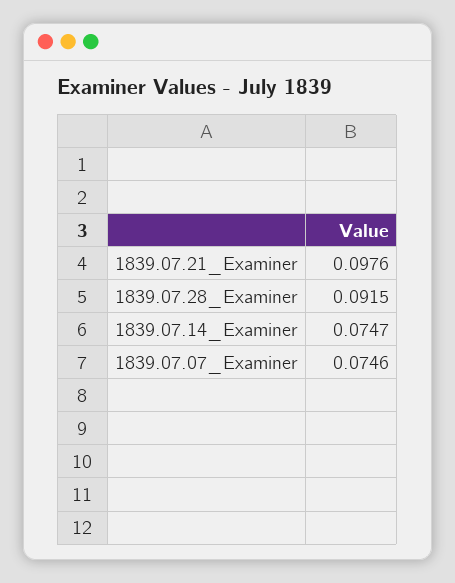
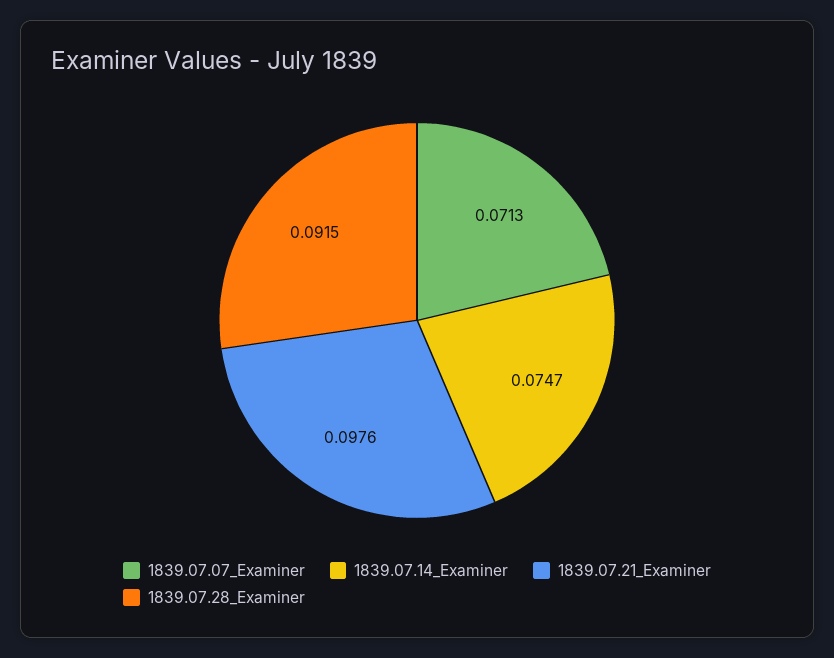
1839.07.07_Examiner: 0.0746 -> 0.0713

